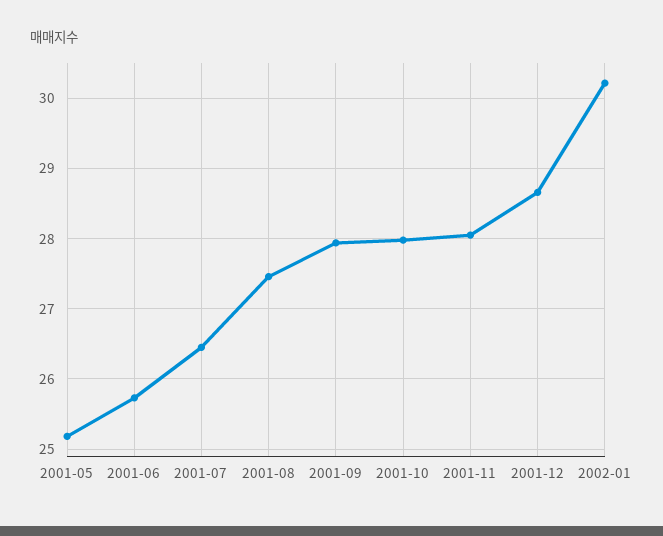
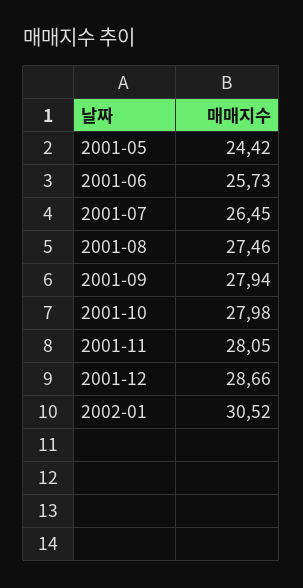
2001-05: 25.2 -> 24.42
2002-01: 30.2 -> 30.52

